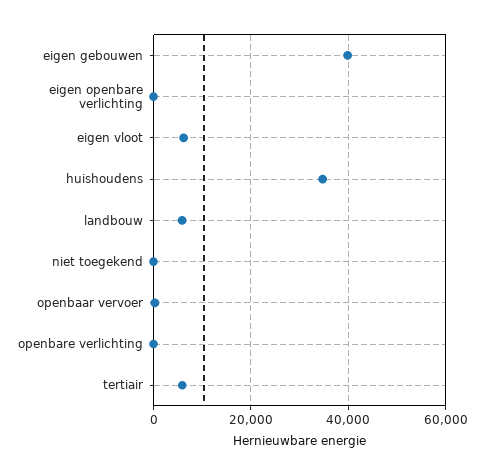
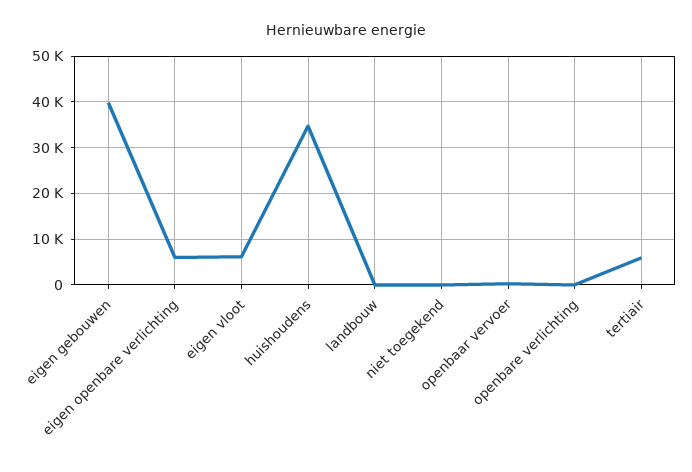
eigen openbare verlichting: 0 -> 6000
landbouw: 6000 -> 0

